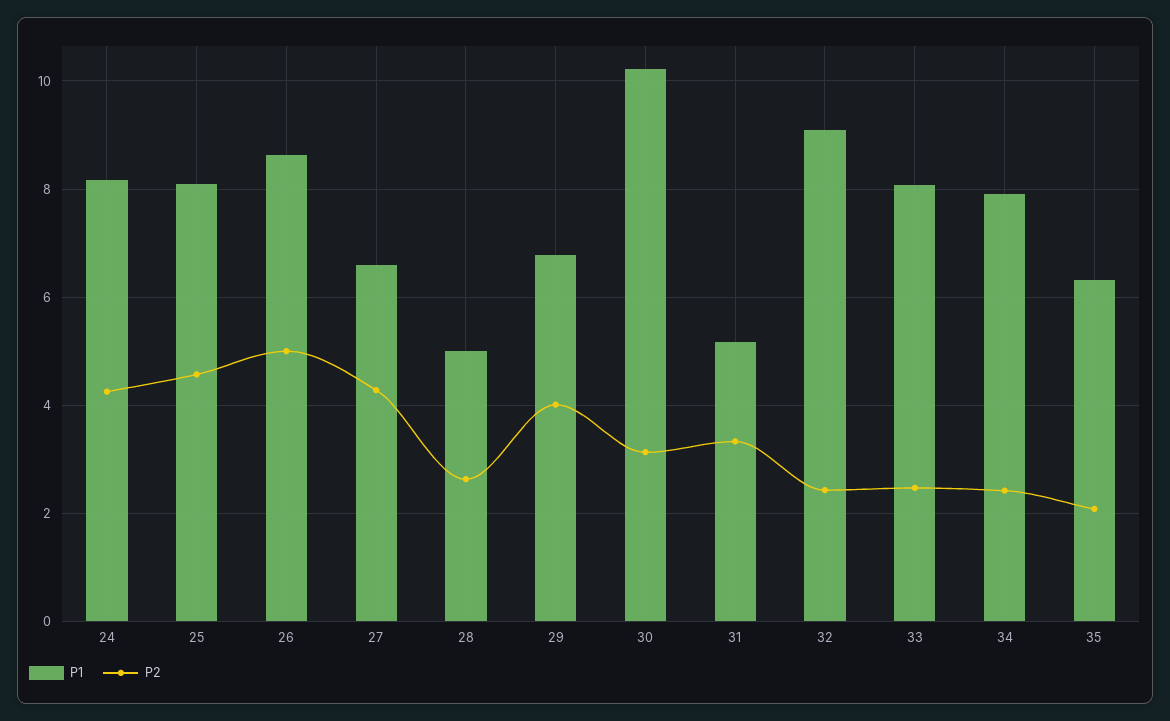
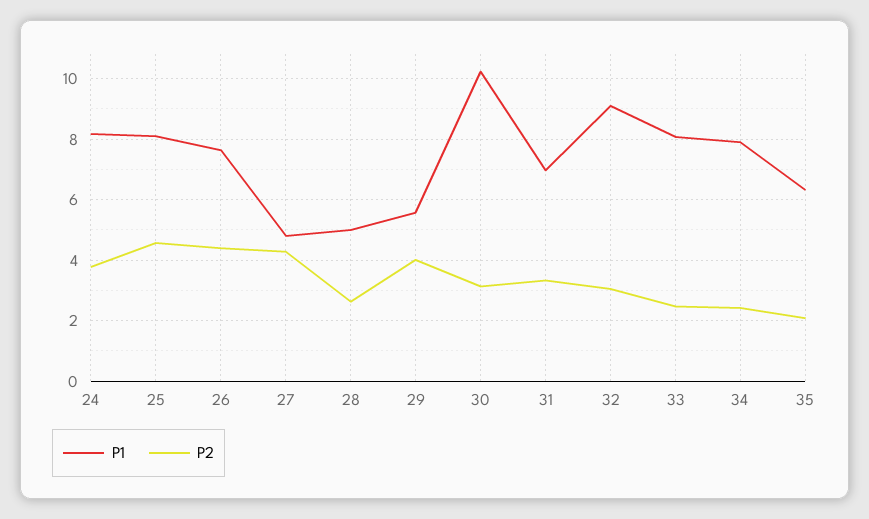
P2, 24: 4.2 -> 3.8
P1, 26: 8.6 -> 7.6
P2, 26: 5 -> 4.4
P1, 27: 6.6 -> 4.8
P1, 29: 6.8 -> 5.6
P1, 31: 5.2 -> 7
P2, 32: 2.4 -> 3

